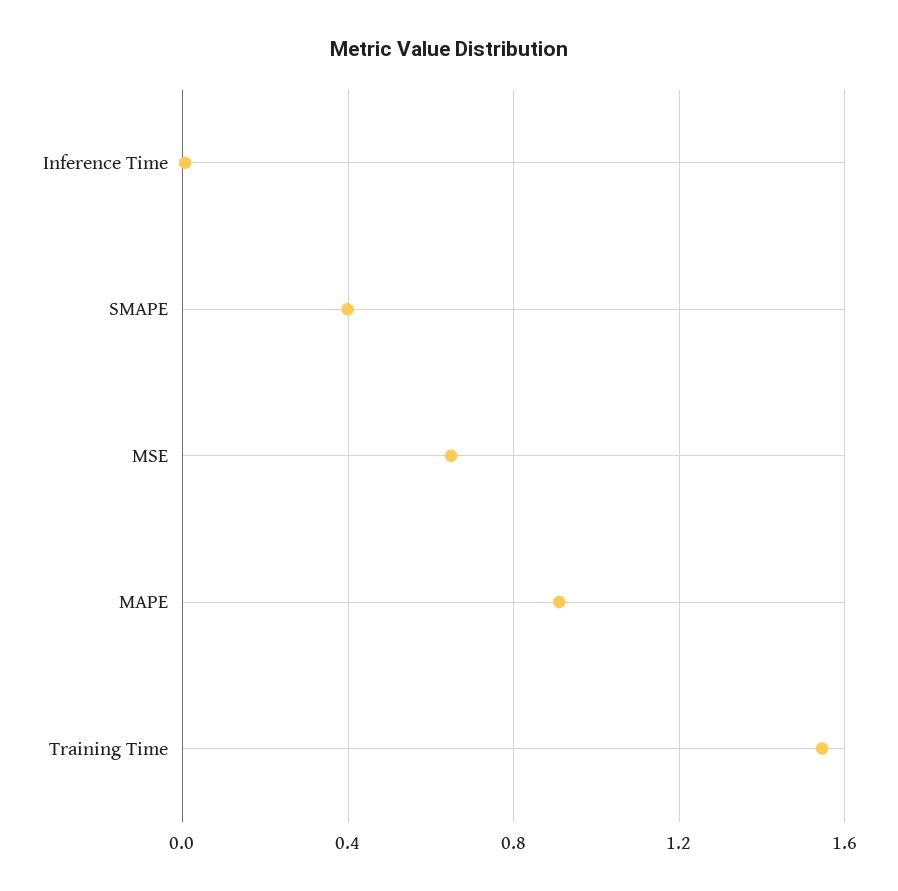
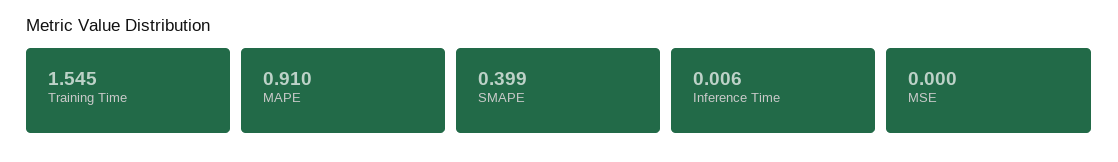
MSE: 0.65 -> 0

